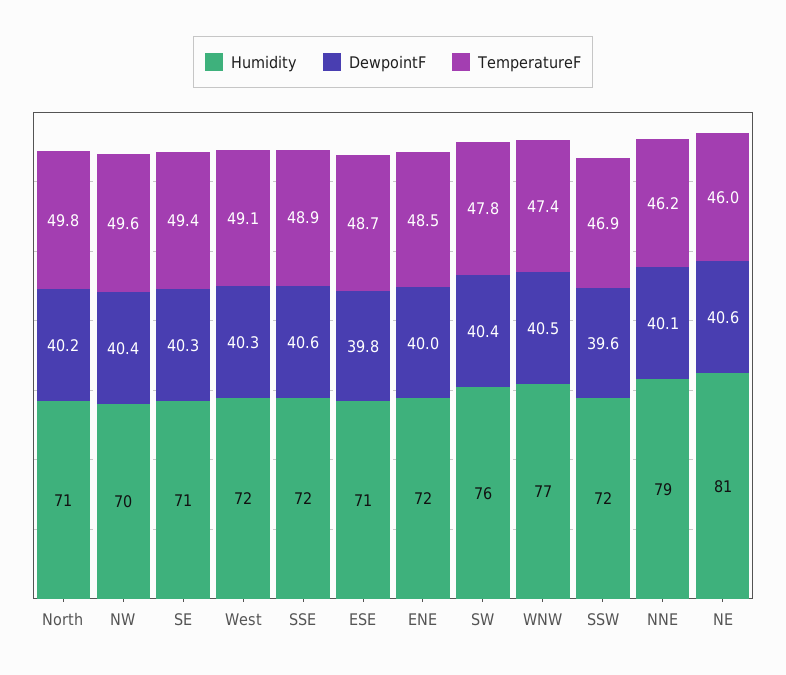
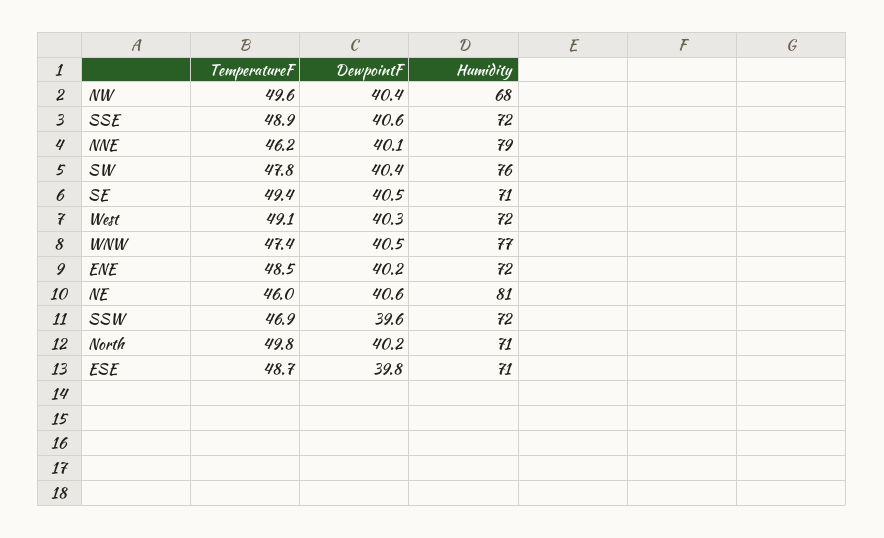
Humidity, NW: 70 -> 68
DewpointF, SE: 40.3 -> 40.5
DewpointF, ENE: 40 -> 40.2

